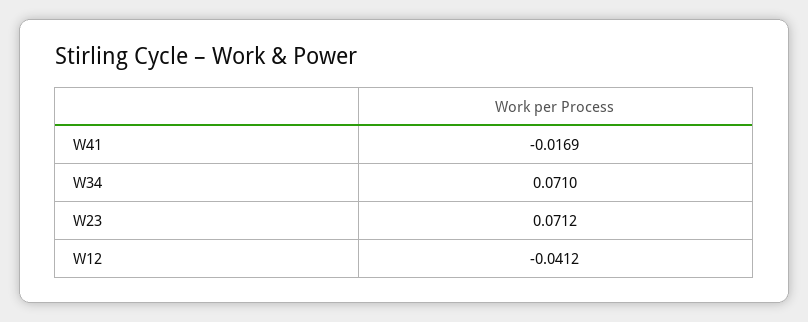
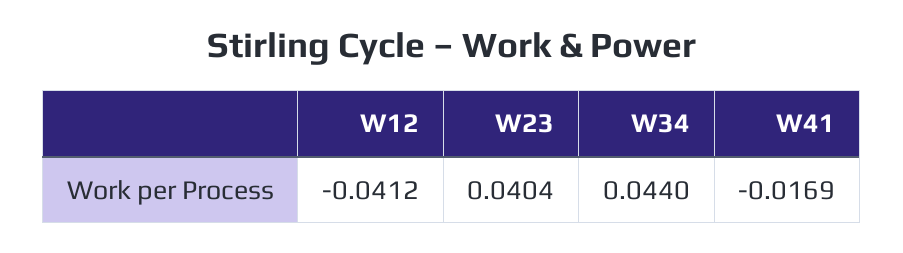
W34: 0.071 -> 0.044
W23: 0.0712 -> 0.0404

